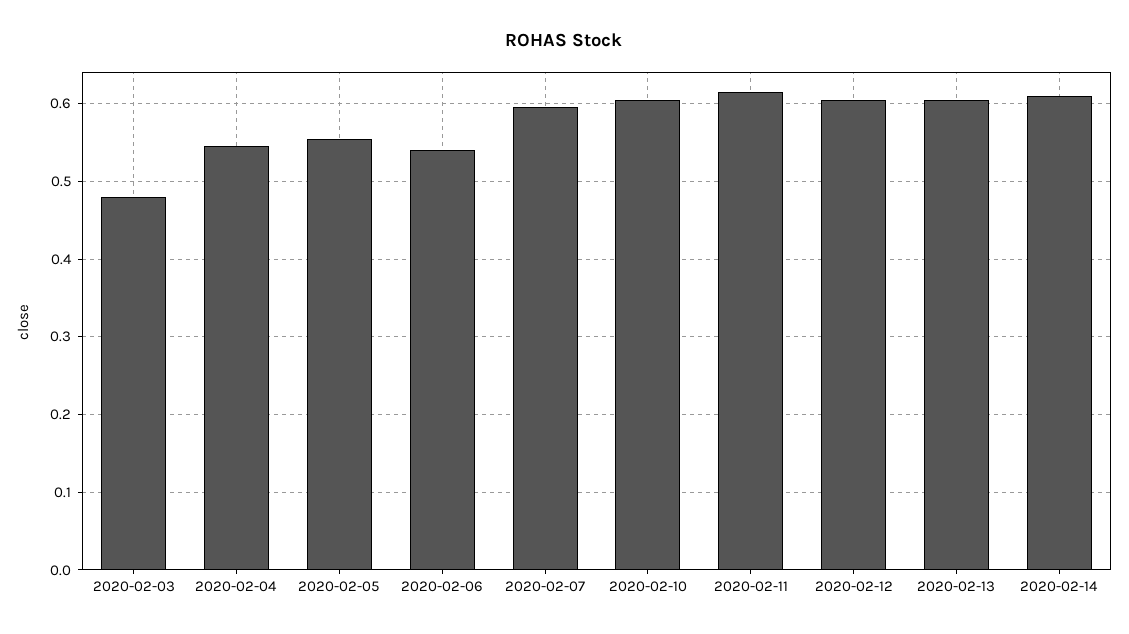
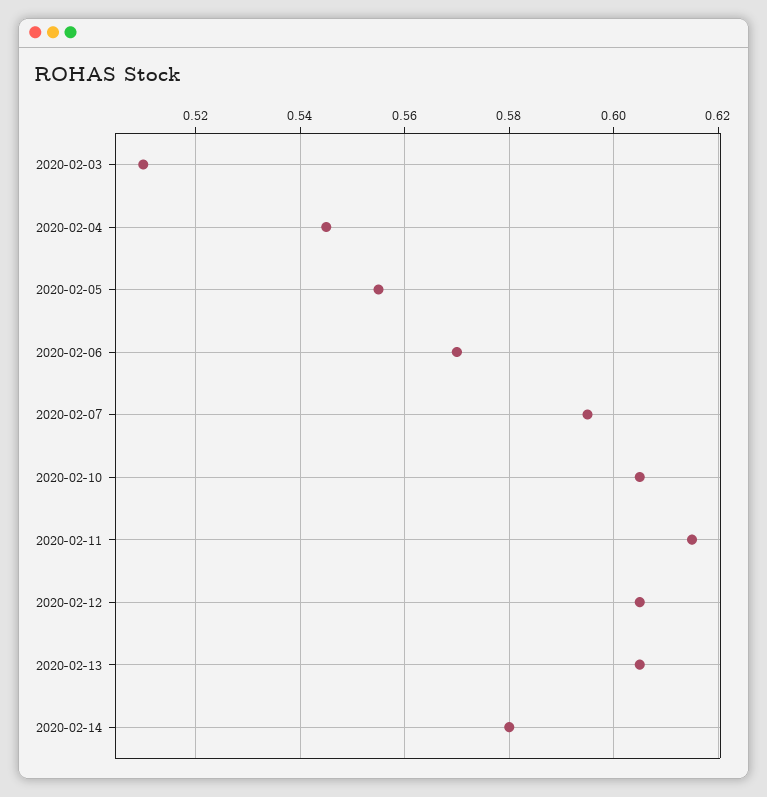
2020-02-03: 0.48 -> 0.51
2020-02-06: 0.54 -> 0.57
2020-02-14: 0.61 -> 0.58

